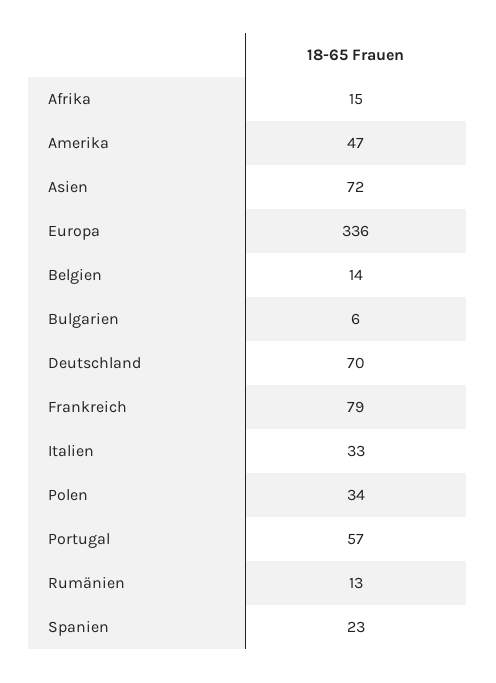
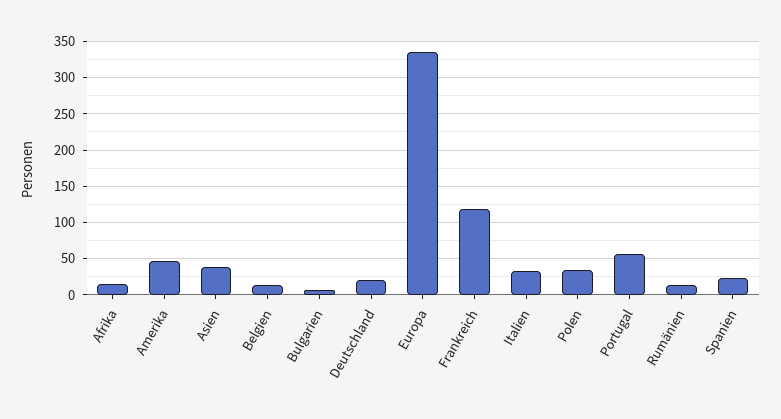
Asien: 72 -> 40
Deutschland: 70 -> 20
Frankreich: 79 -> 120

